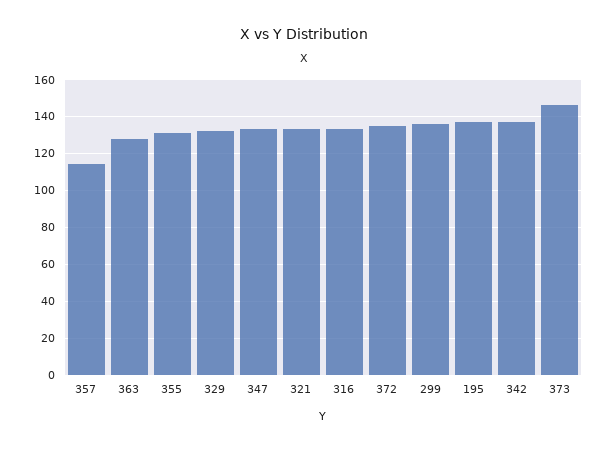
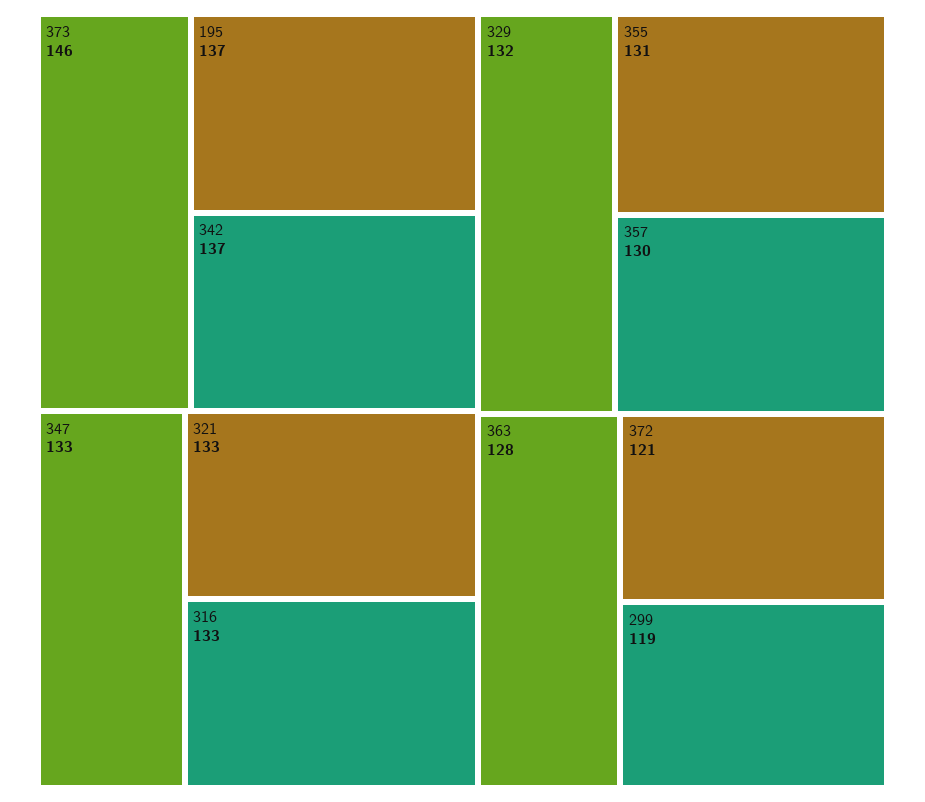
357: 115 -> 130
372: 135 -> 121
299: 135 -> 119

